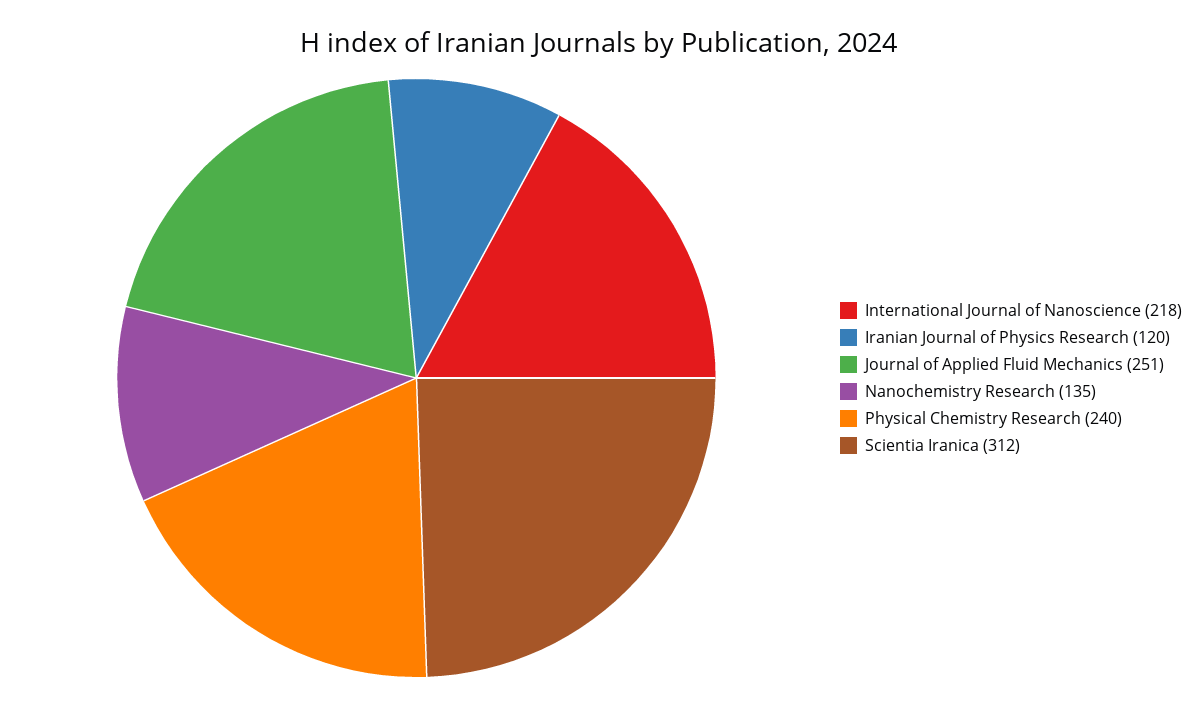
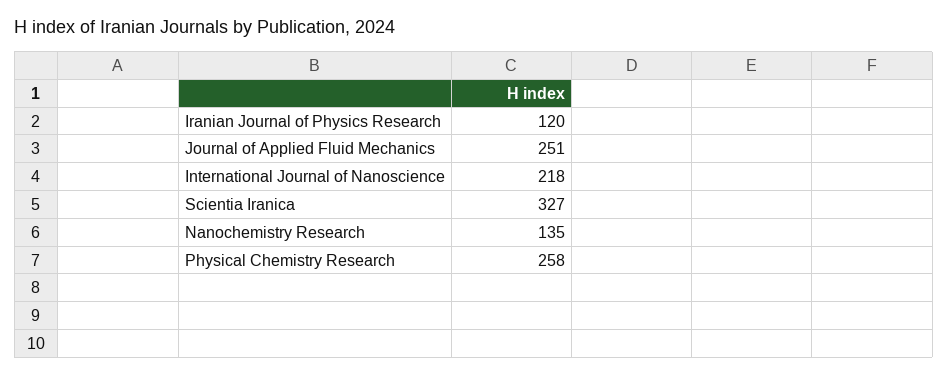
Physical Chemistry Research: 240 -> 258
Scientia Iranica: 312 -> 327

